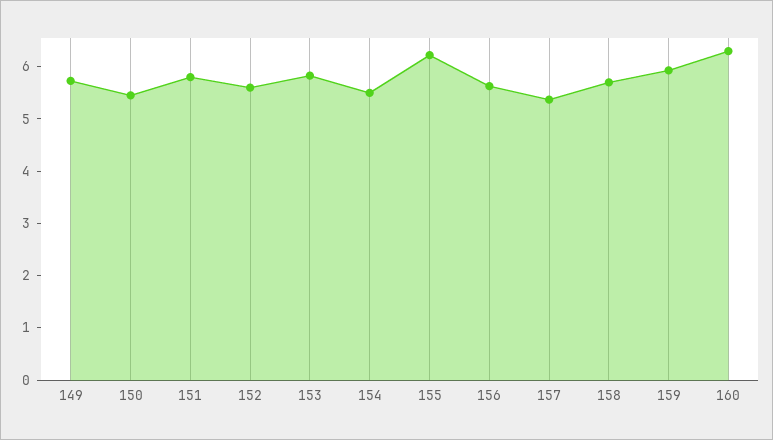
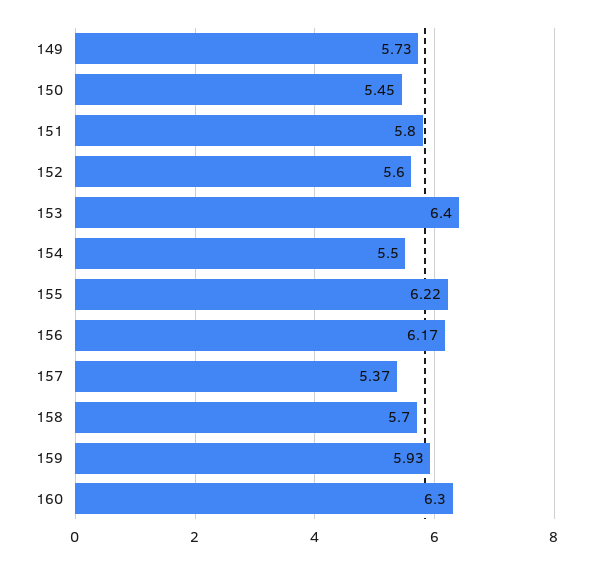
153: 5.8 -> 6.4
156: 5.6 -> 6.17

